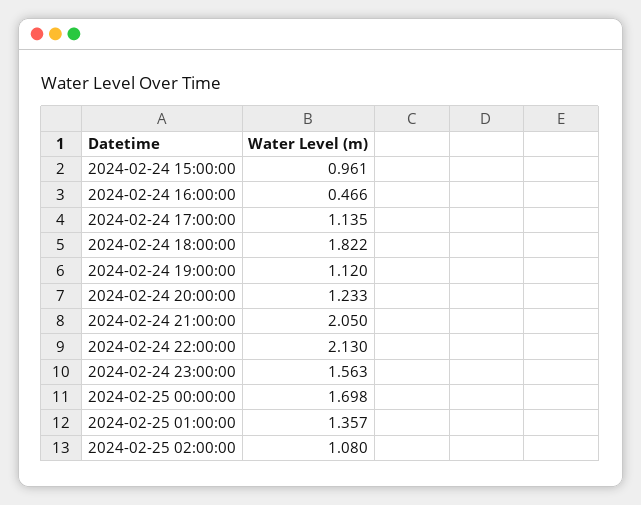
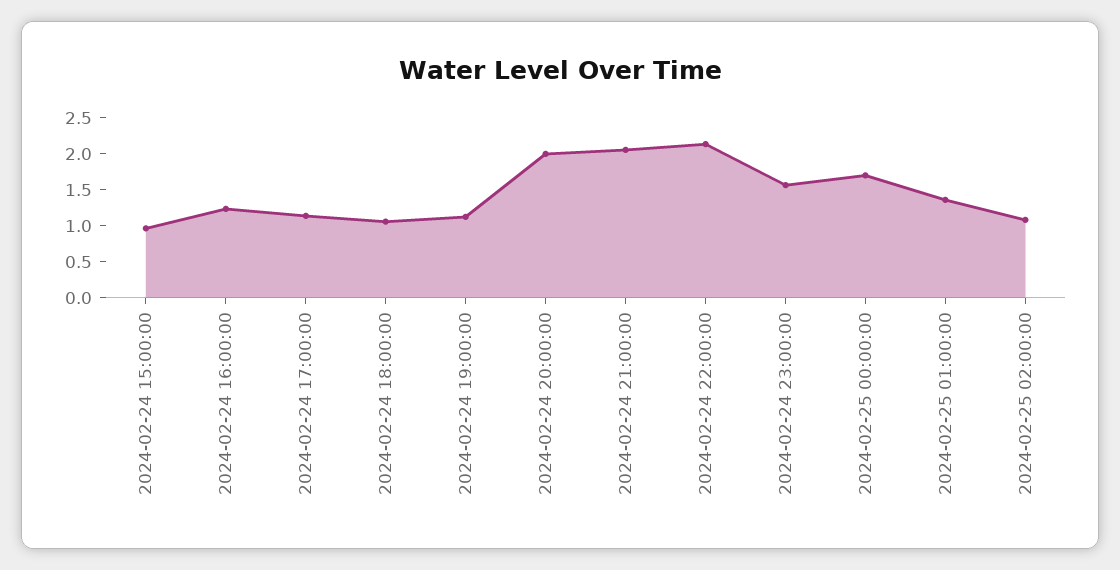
2024-02-24 16:00:00: 0.466 -> 1.25
2024-02-24 18:00:00: 1.822 -> 1
2024-02-24 20:00:00: 1.233 -> 2

